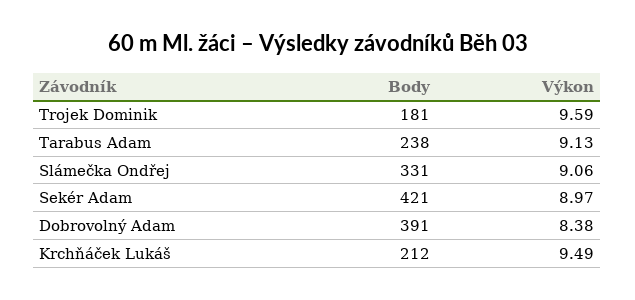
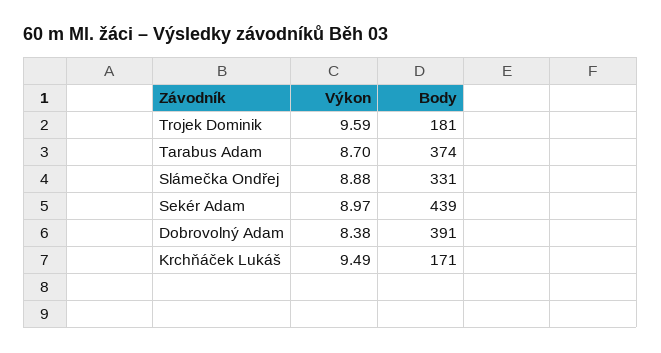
Body, Tarabus Adam: 238 -> 374
Výkon, Tarabus Adam: 9.13 -> 8.7
Výkon, Slámečka Ondřej: 9.06 -> 8.88
Body, Sekér Adam: 421 -> 439
Body, Krchňáček Lukáš: 212 -> 171

